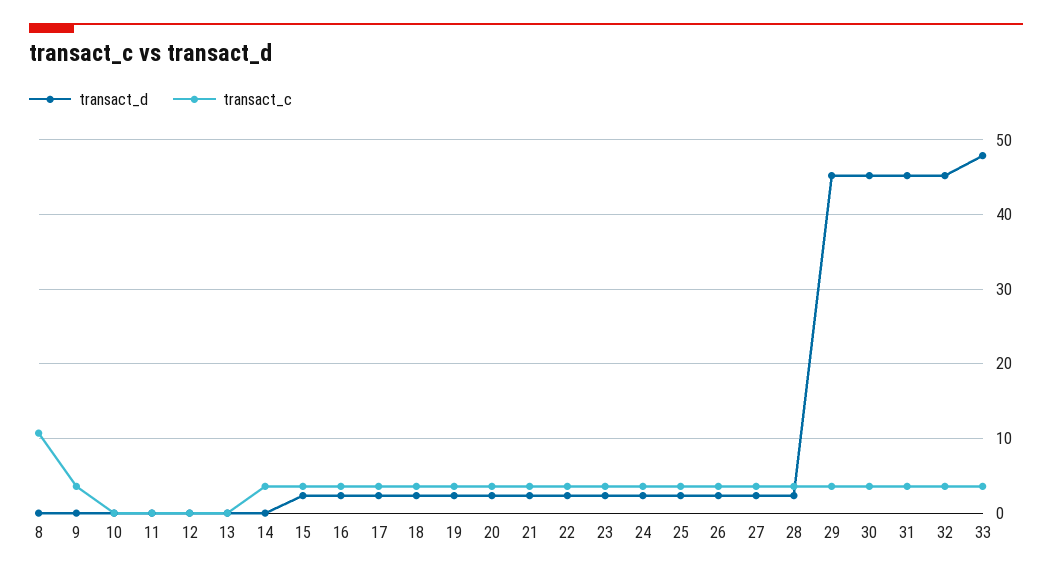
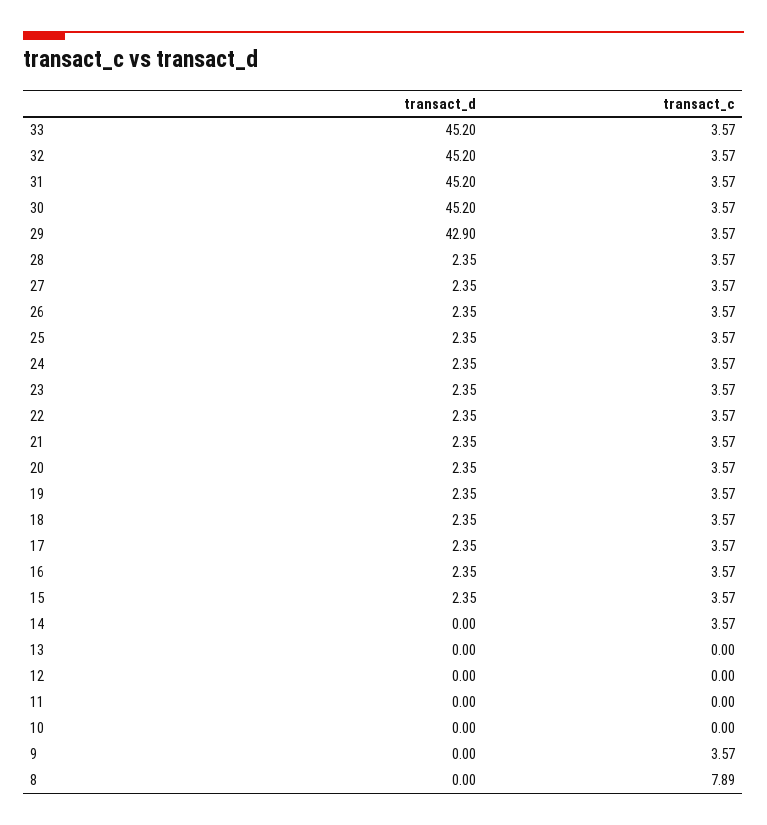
transact_c, 8: 11 -> 7.89
transact_d, 29: 45 -> 42.9
transact_d, 33: 48 -> 45.2

